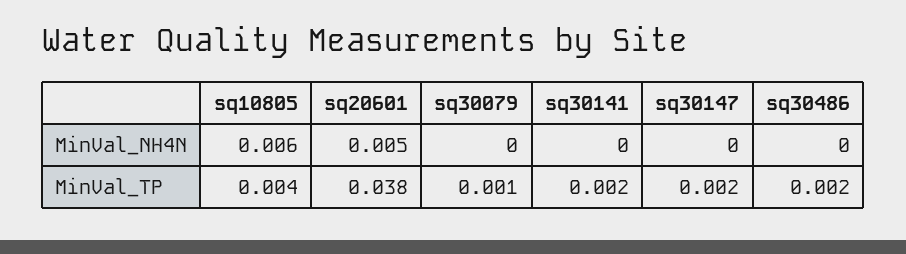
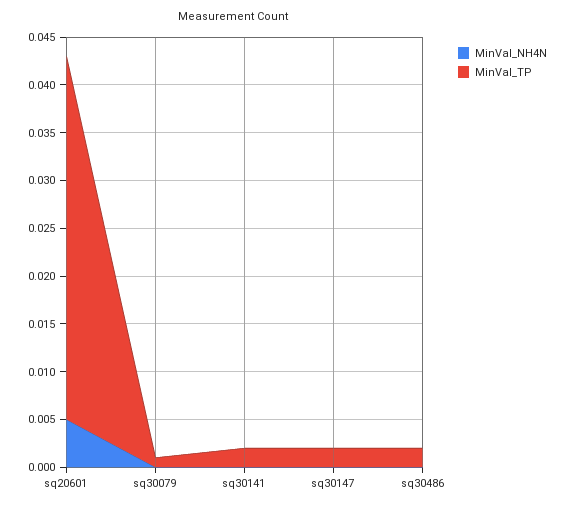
MinVal_NH4N, sq10805: 0.006 -> none
MinVal_TP, sq10805: 0.004 -> none

